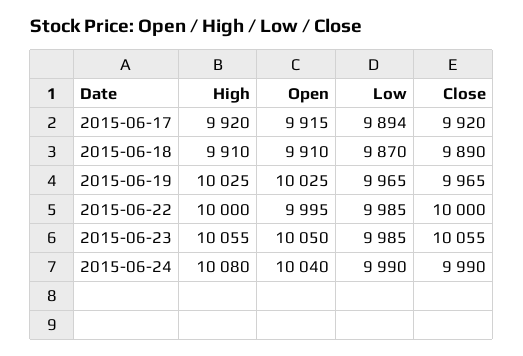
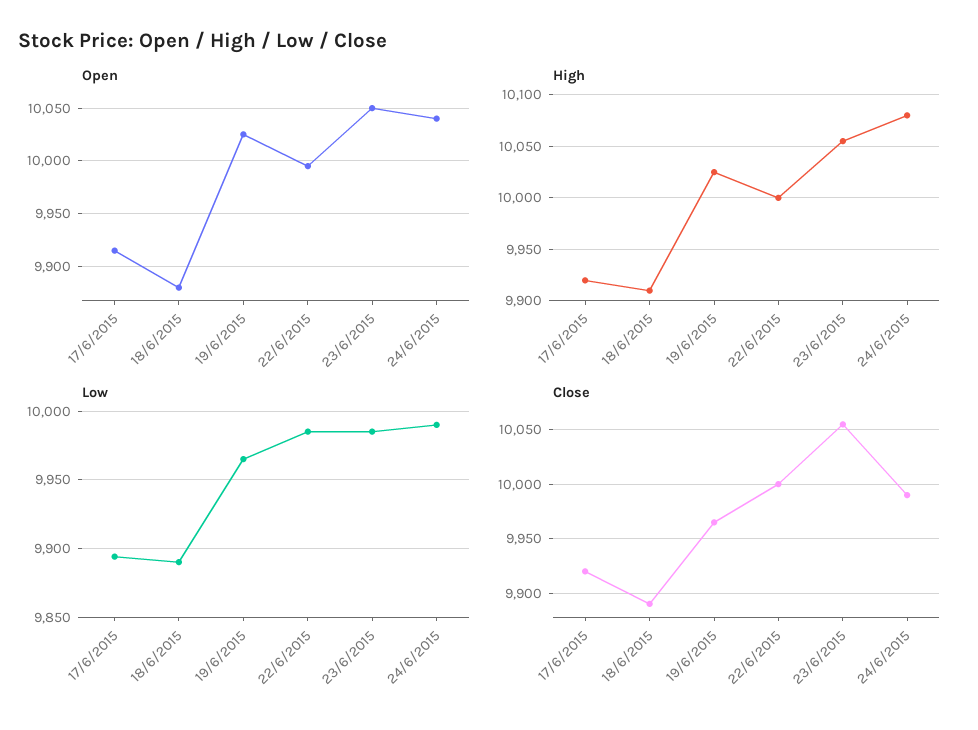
Open, 2015-06-18: 9910 -> 9880
Low, 2015-06-18: 9870 -> 9890

